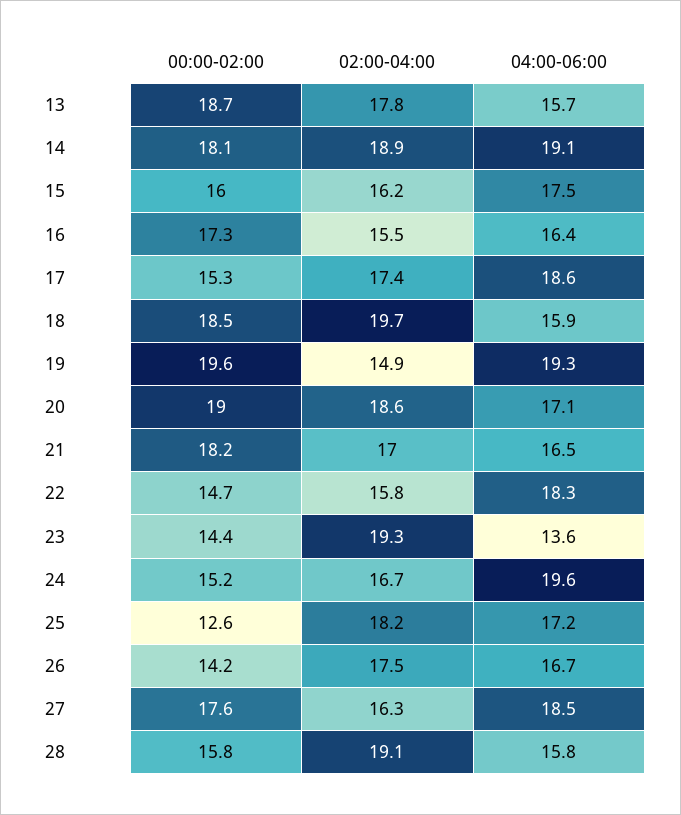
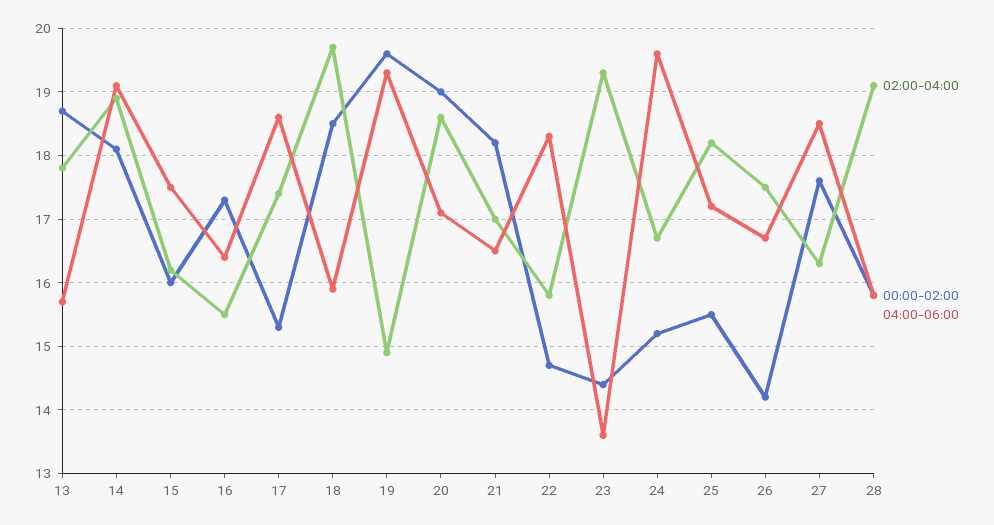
00:00-02:00, 25: 12.6 -> 15.5

